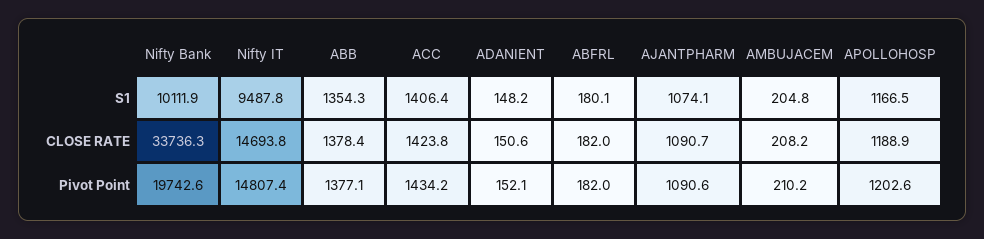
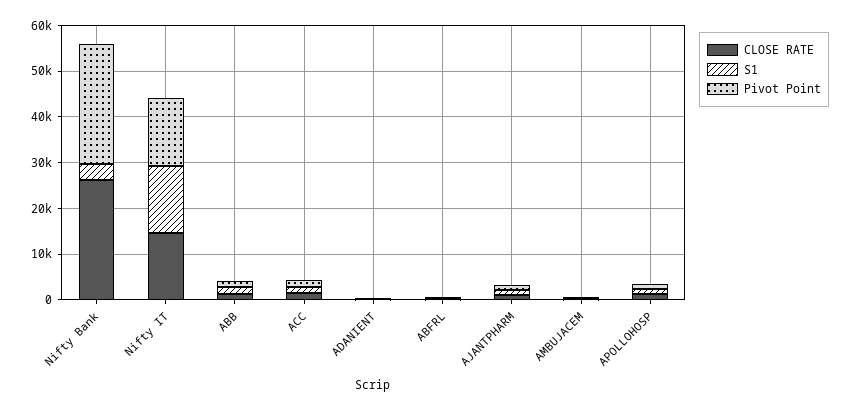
S1, Nifty Bank: 10111.9 -> 4000
S1, Nifty IT: 9487.8 -> 14000
CLOSE RATE, Nifty Bank: 33736.3 -> 26000
Pivot Point, Nifty Bank: 19742.6 -> 26000

